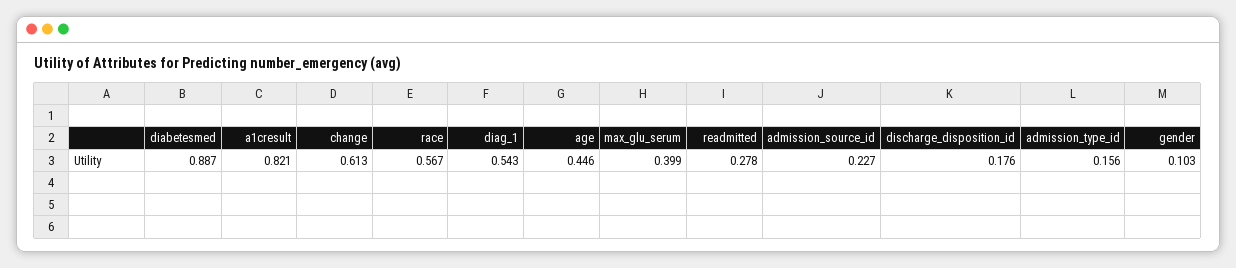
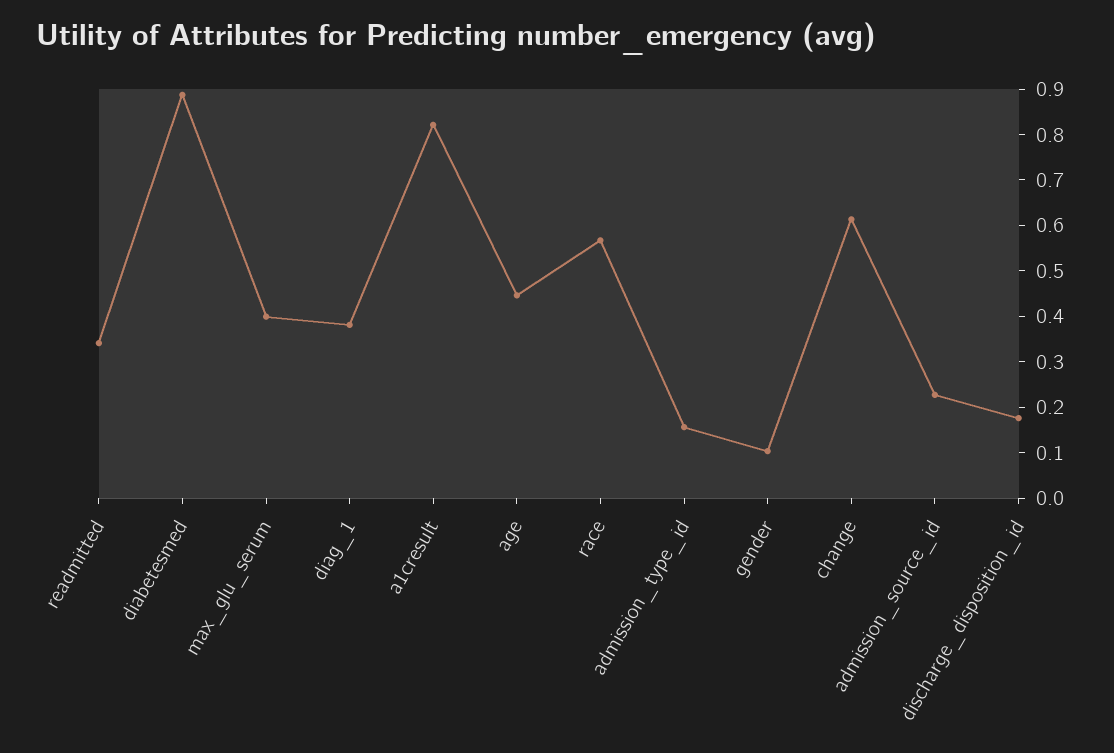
diag_1: 0.543 -> 0.38
readmitted: 0.278 -> 0.34

